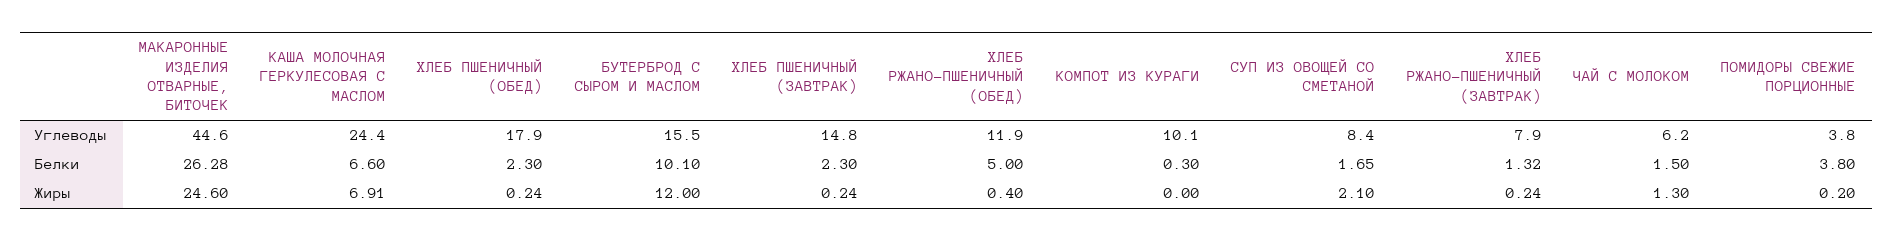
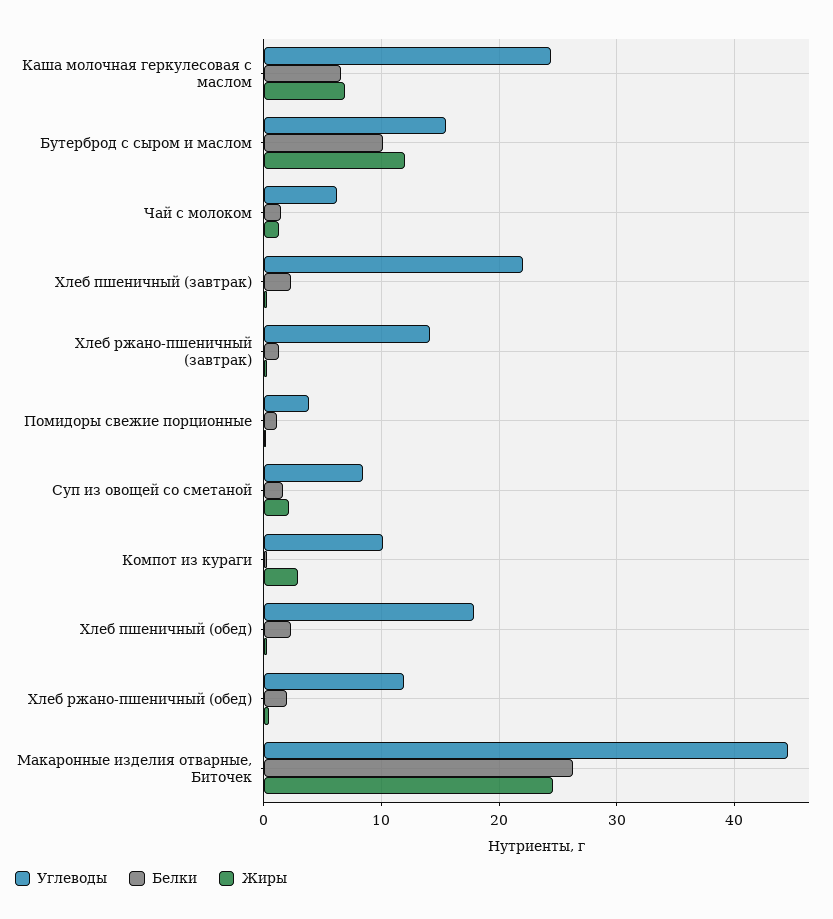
Углеводы, ХЛЕБ ПШЕНИЧНЫЙ (ЗАВТРАК): 14.8 -> 22
Углеводы, ХЛЕБ РЖАНО-ПШЕНИЧНЫЙ (ЗАВТРАК): 7.9 -> 14
Белки, ХЛЕБ РЖАНО-ПШЕНИЧНЫЙ (ОБЕД): 5 -> 2
Белки, ПОМИДОРЫ СВЕЖИЕ ПОРЦИОННЫЕ: 3.8 -> 1
Жиры, КОМПОТ ИЗ КУРАГИ: 0 -> 3

